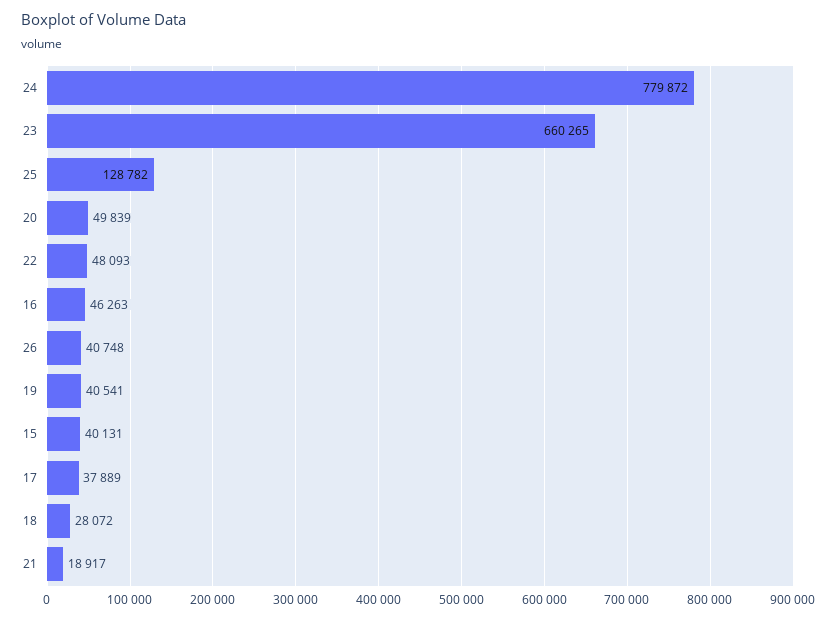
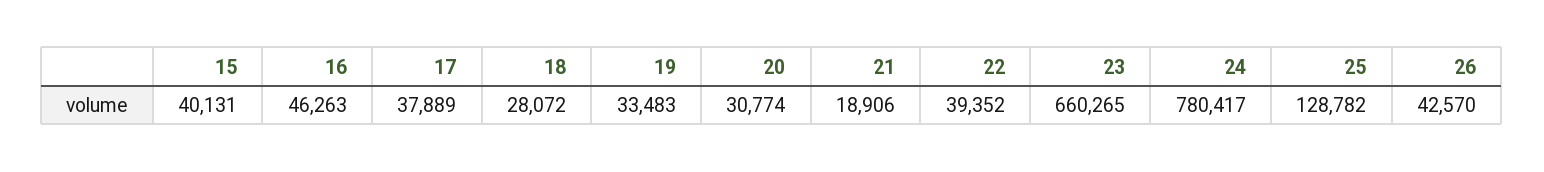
24: 779872 -> 780417
20: 49839 -> 30774
22: 48093 -> 39352
26: 40748 -> 42570
19: 40541 -> 33483
21: 18917 -> 18906

